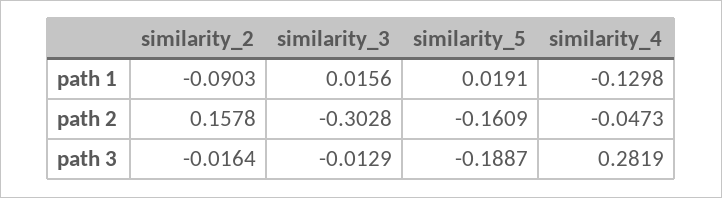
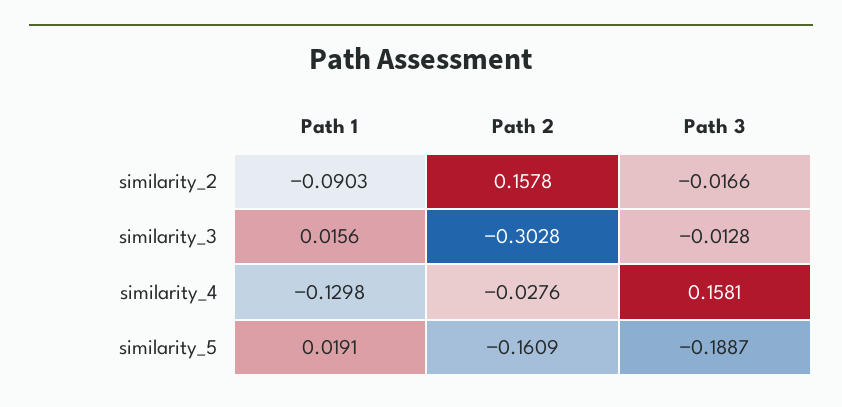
similarity_4, path 2: -0.0473 -> -0.0276
similarity_2, path 3: -0.0164 -> -0.0166
similarity_3, path 3: -0.0129 -> -0.0128
similarity_4, path 3: 0.2819 -> 0.1581

